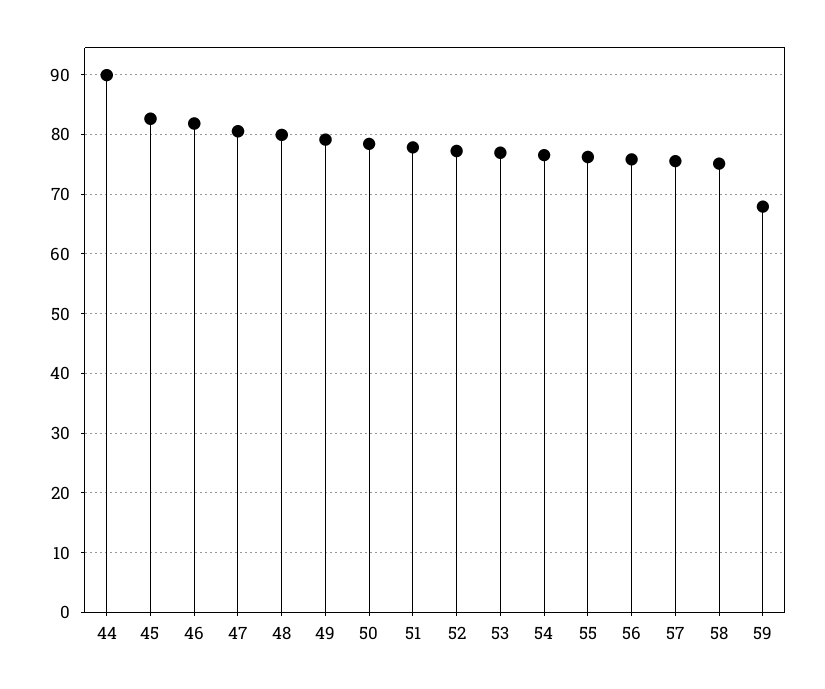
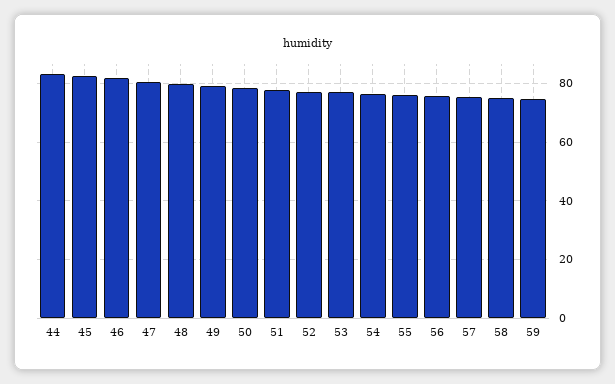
44: 90 -> 82.5
59: 68 -> 75

